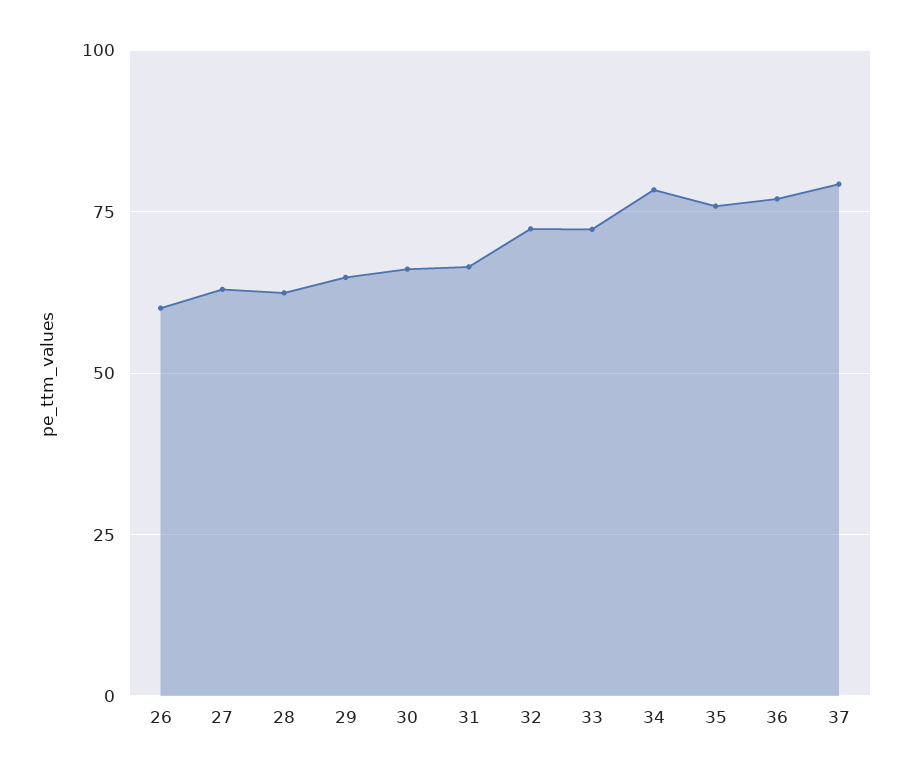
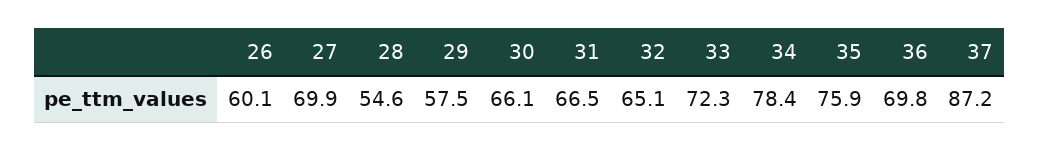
27: 62.5 -> 69.9
28: 62.5 -> 54.6
29: 65 -> 57.5
32: 72.5 -> 65.1
36: 77.5 -> 69.8
37: 80 -> 87.2

